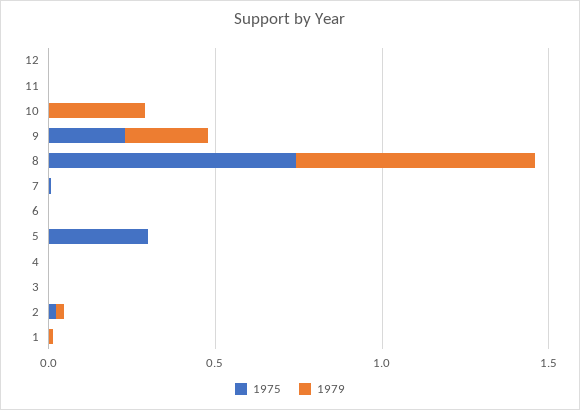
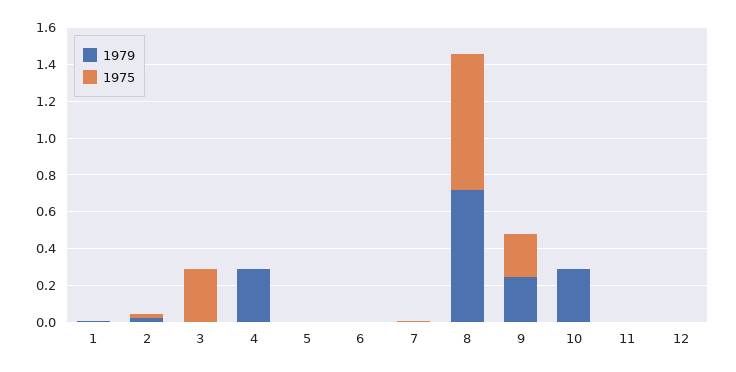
1975, 5: 0.3 -> 0
1979, 4: 0 -> 0.3
1975, 3: 0 -> 0.3

